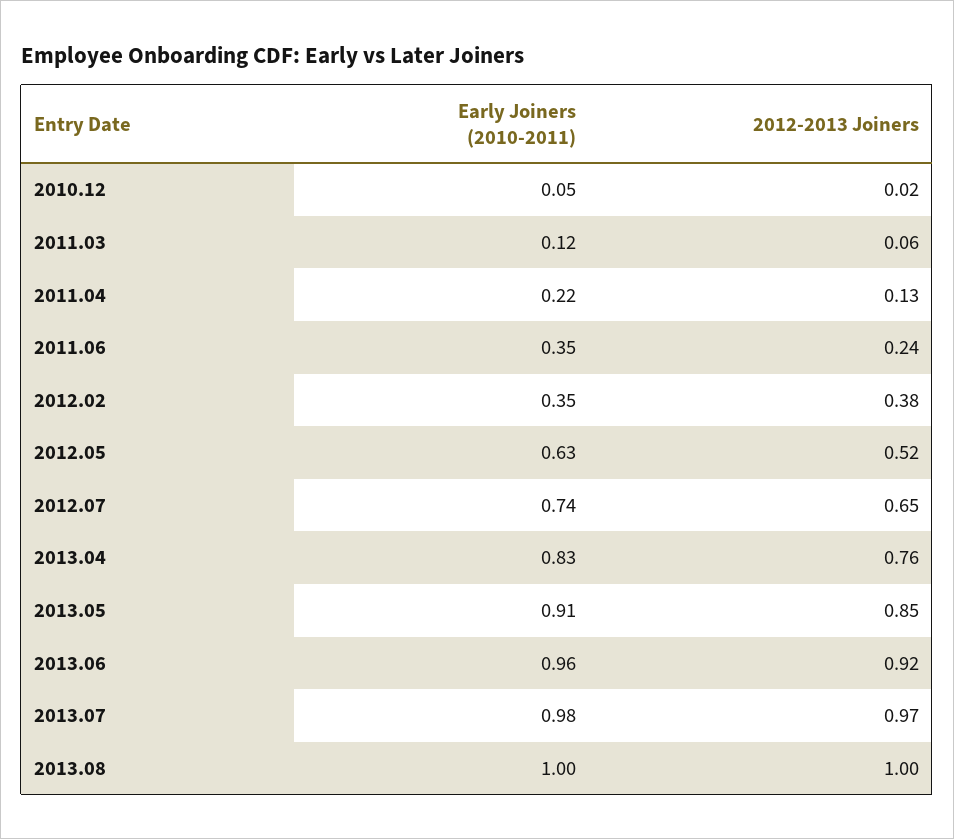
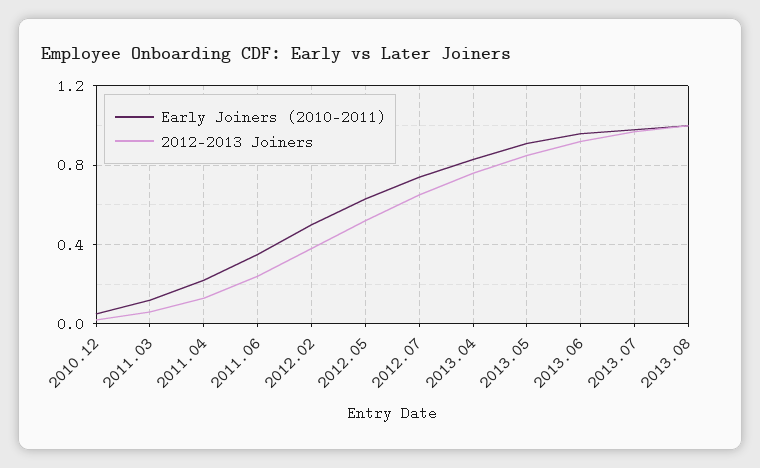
Early Joiners (2010-2011), 2012.02: 0.35 -> 0.5

